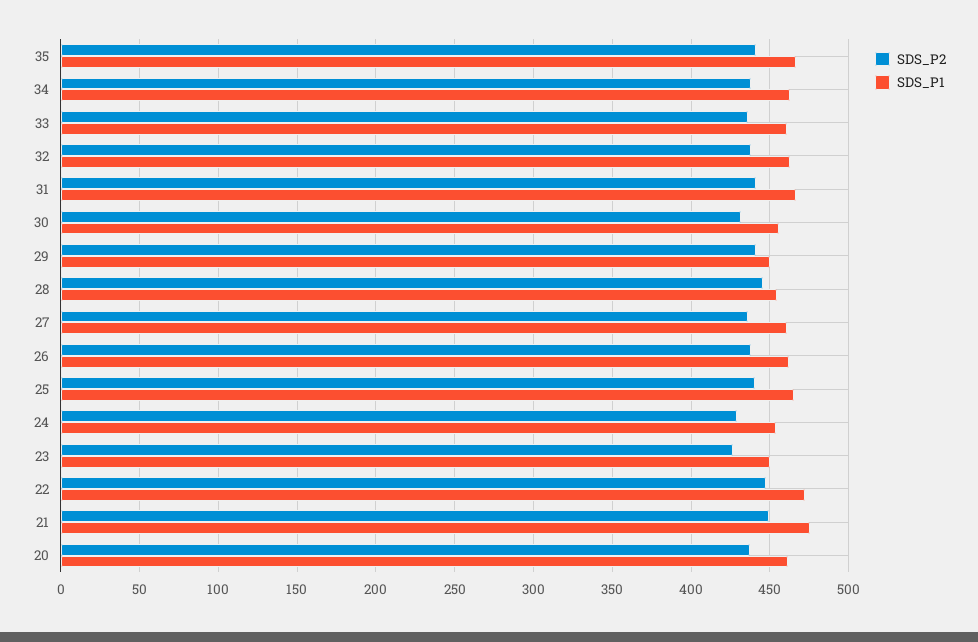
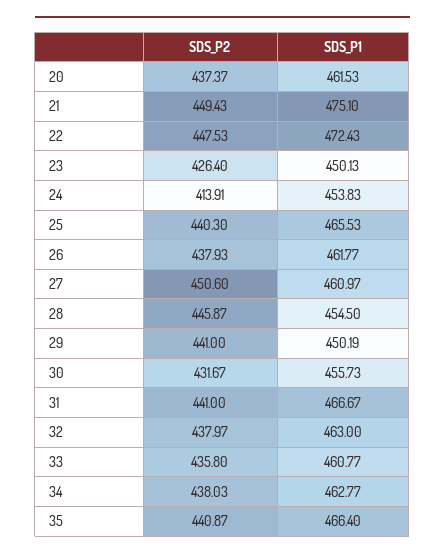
SDS_P2, 27: 435 -> 450.6
SDS_P2, 24: 430 -> 413.91

